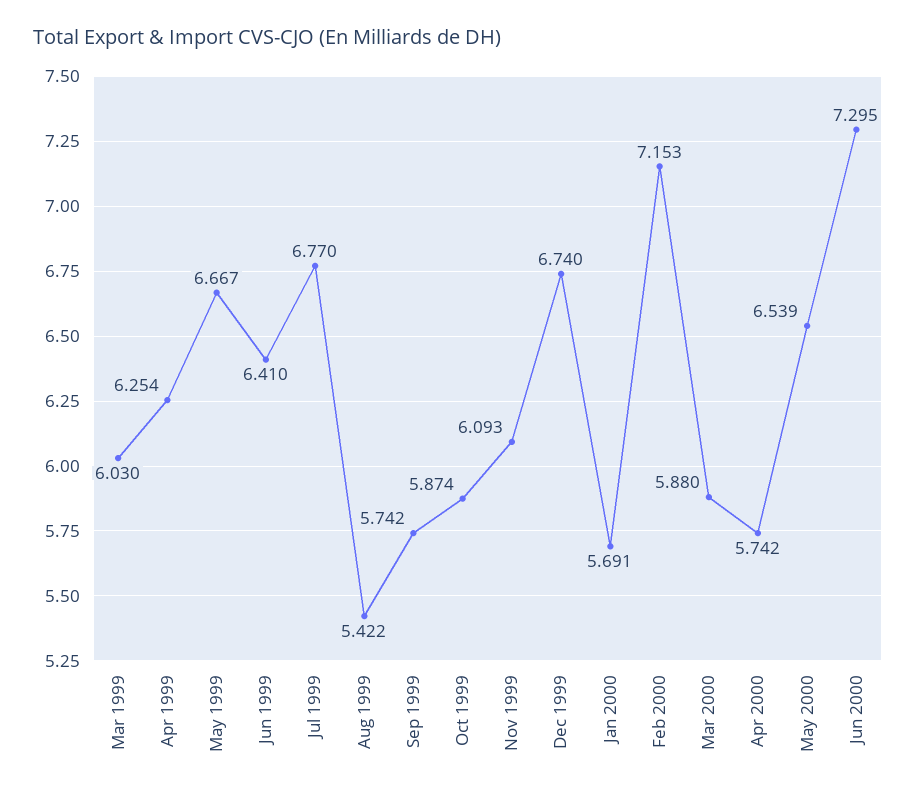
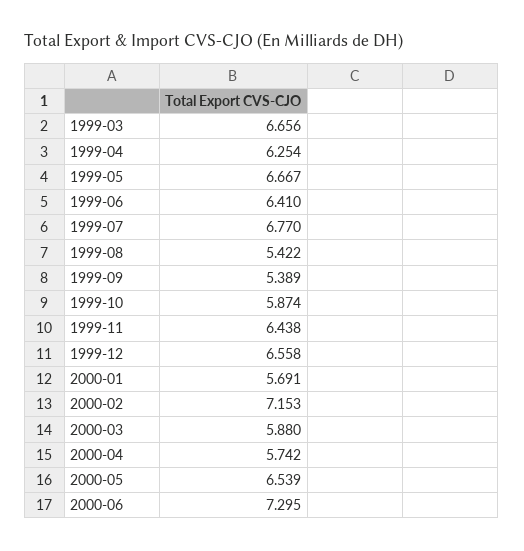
Mar 1999: 6.03 -> 6.656
Sep 1999: 5.742 -> 5.389
Nov 1999: 6.093 -> 6.438
Dec 1999: 6.74 -> 6.558

